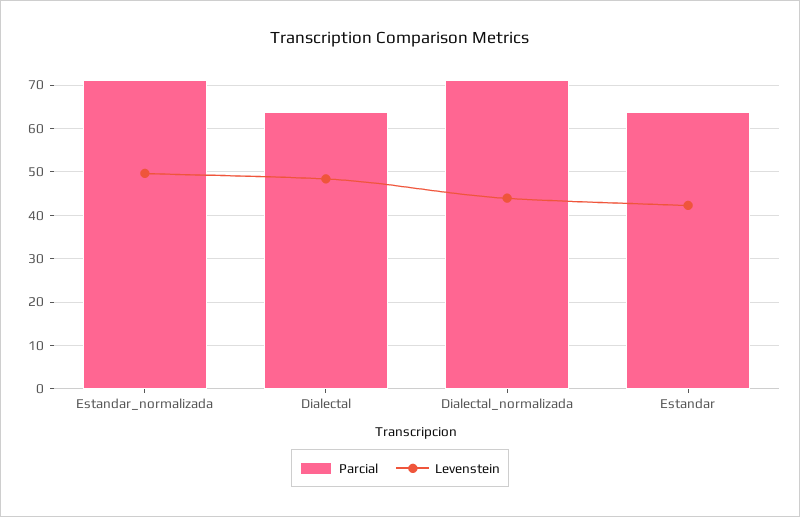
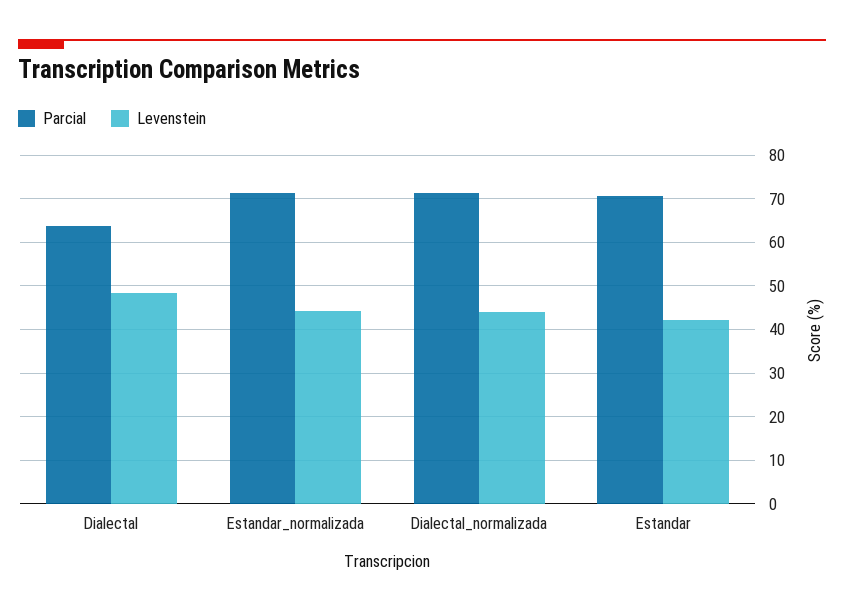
Levenstein, Estandar_normalizada: 50 -> 44
Parcial, Estandar: 64 -> 70

